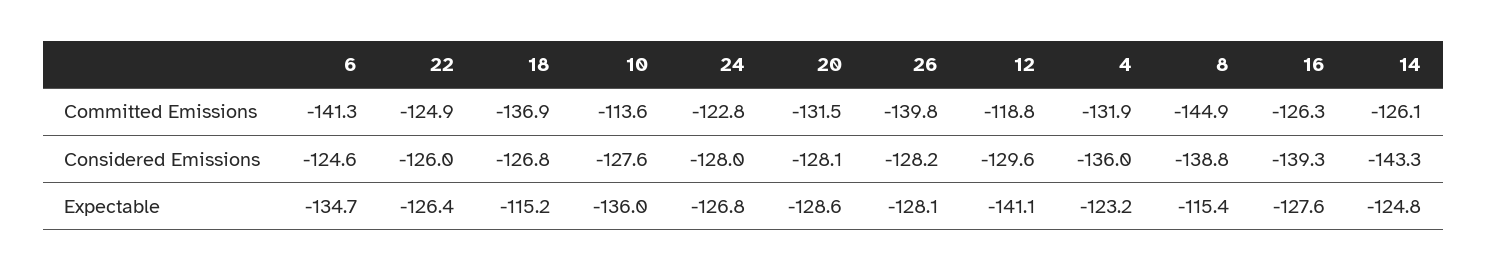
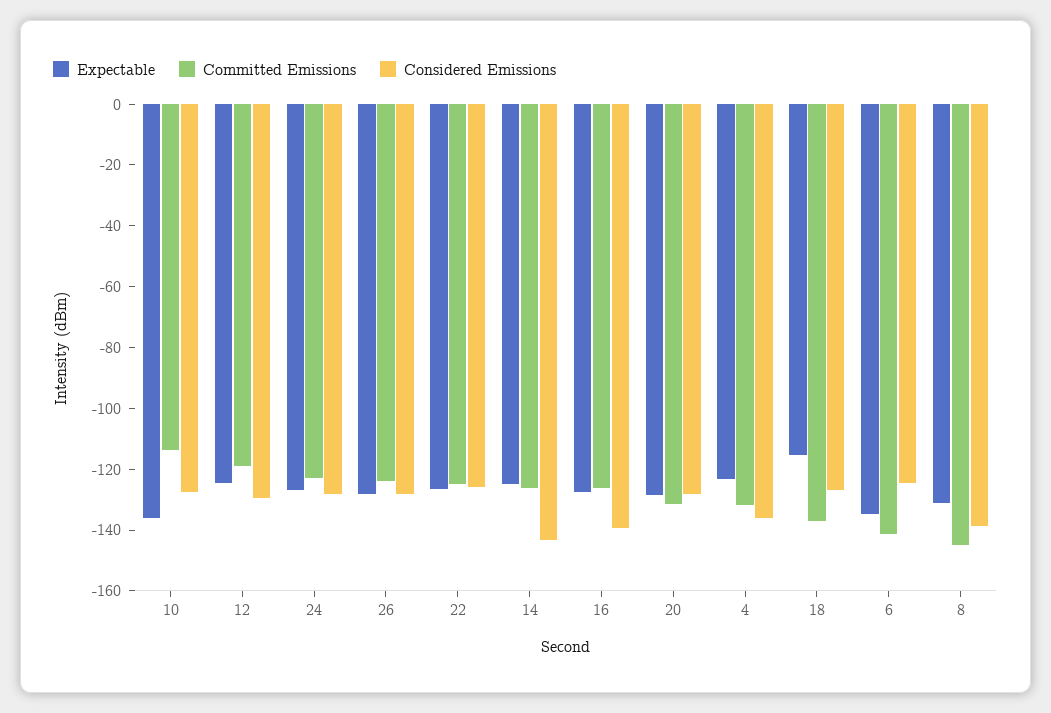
Committed Emissions, 26: -139.8 -> -125
Expectable, 12: -141.1 -> -125
Expectable, 8: -115.4 -> -130

